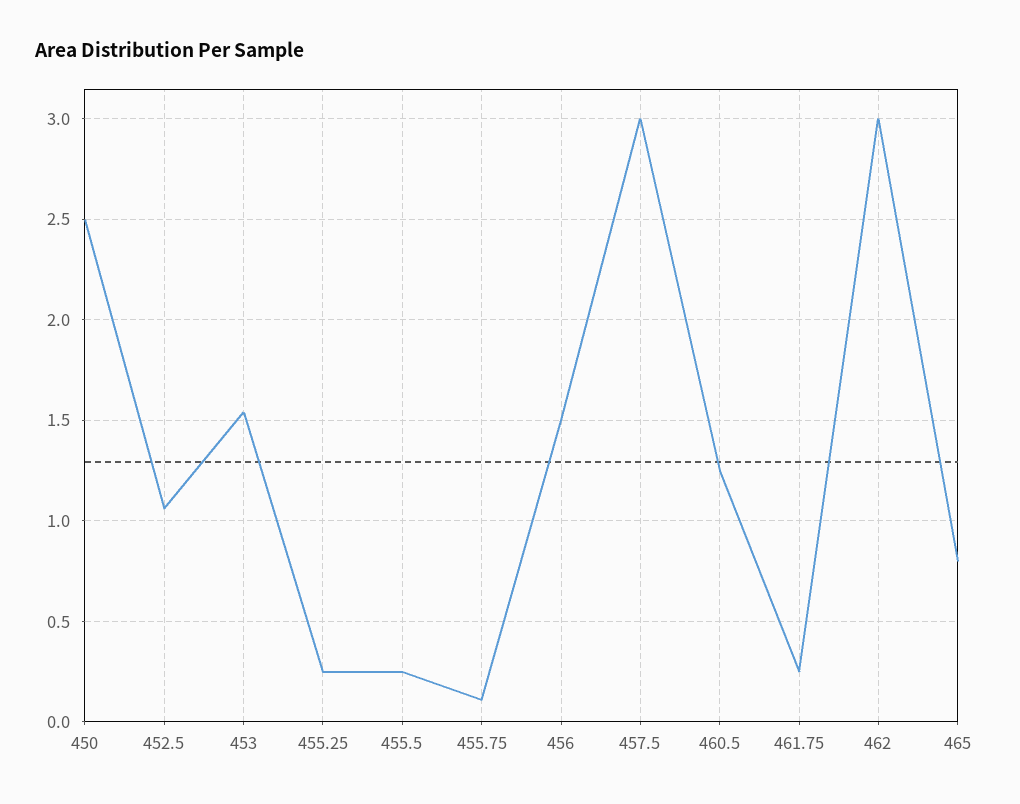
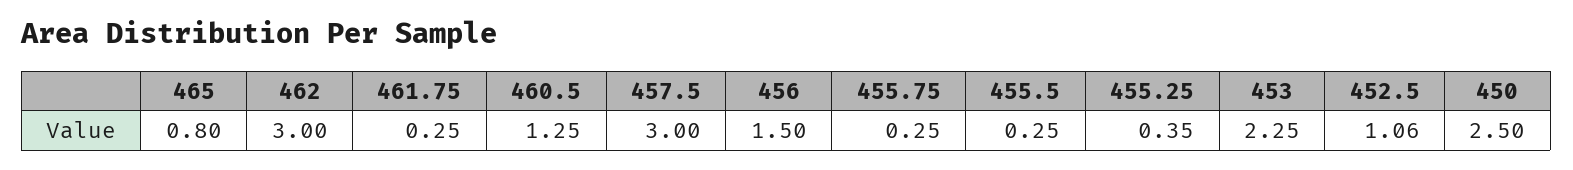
453: 1.55 -> 2.25
455.25: 0.25 -> 0.35
455.75: 0.1 -> 0.25

